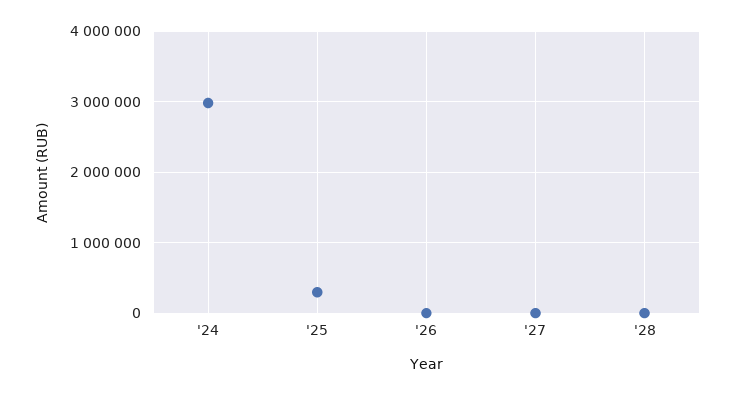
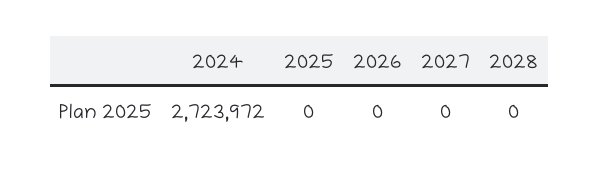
'24: 3000000 -> 2723972
'25: 300000 -> 0

